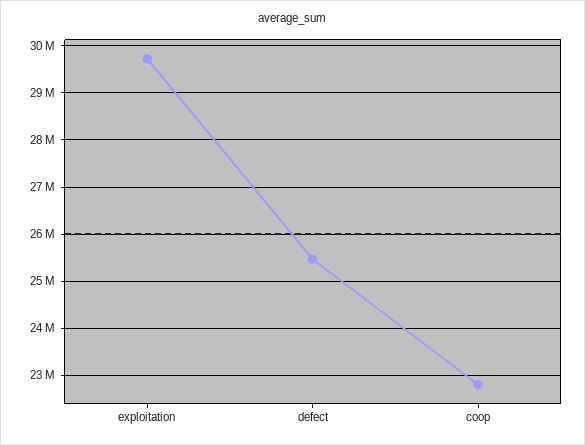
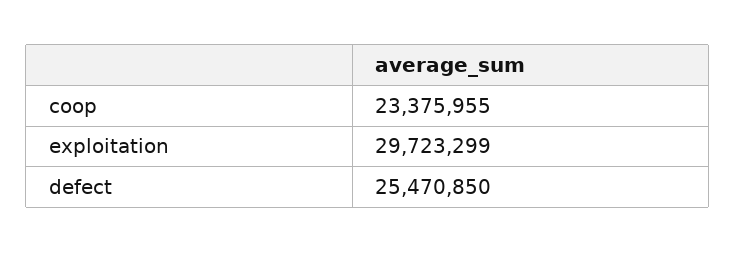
coop: 22800000 -> 23375955

